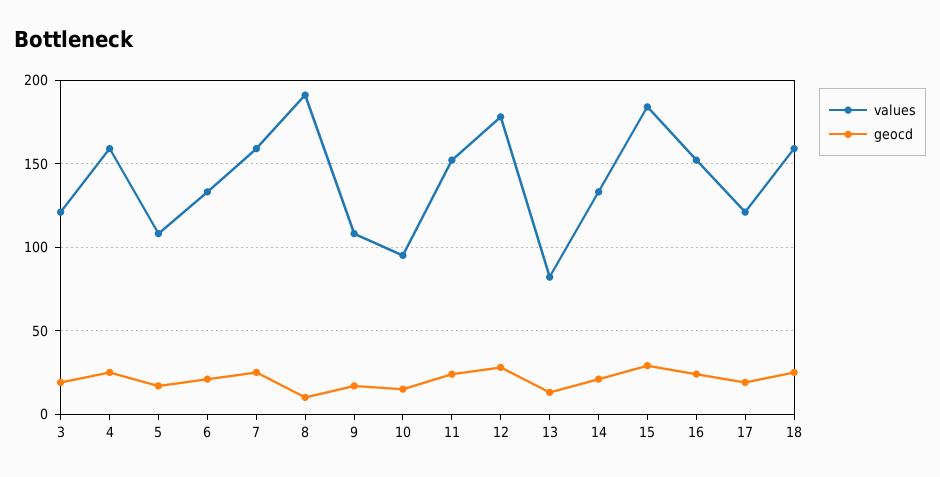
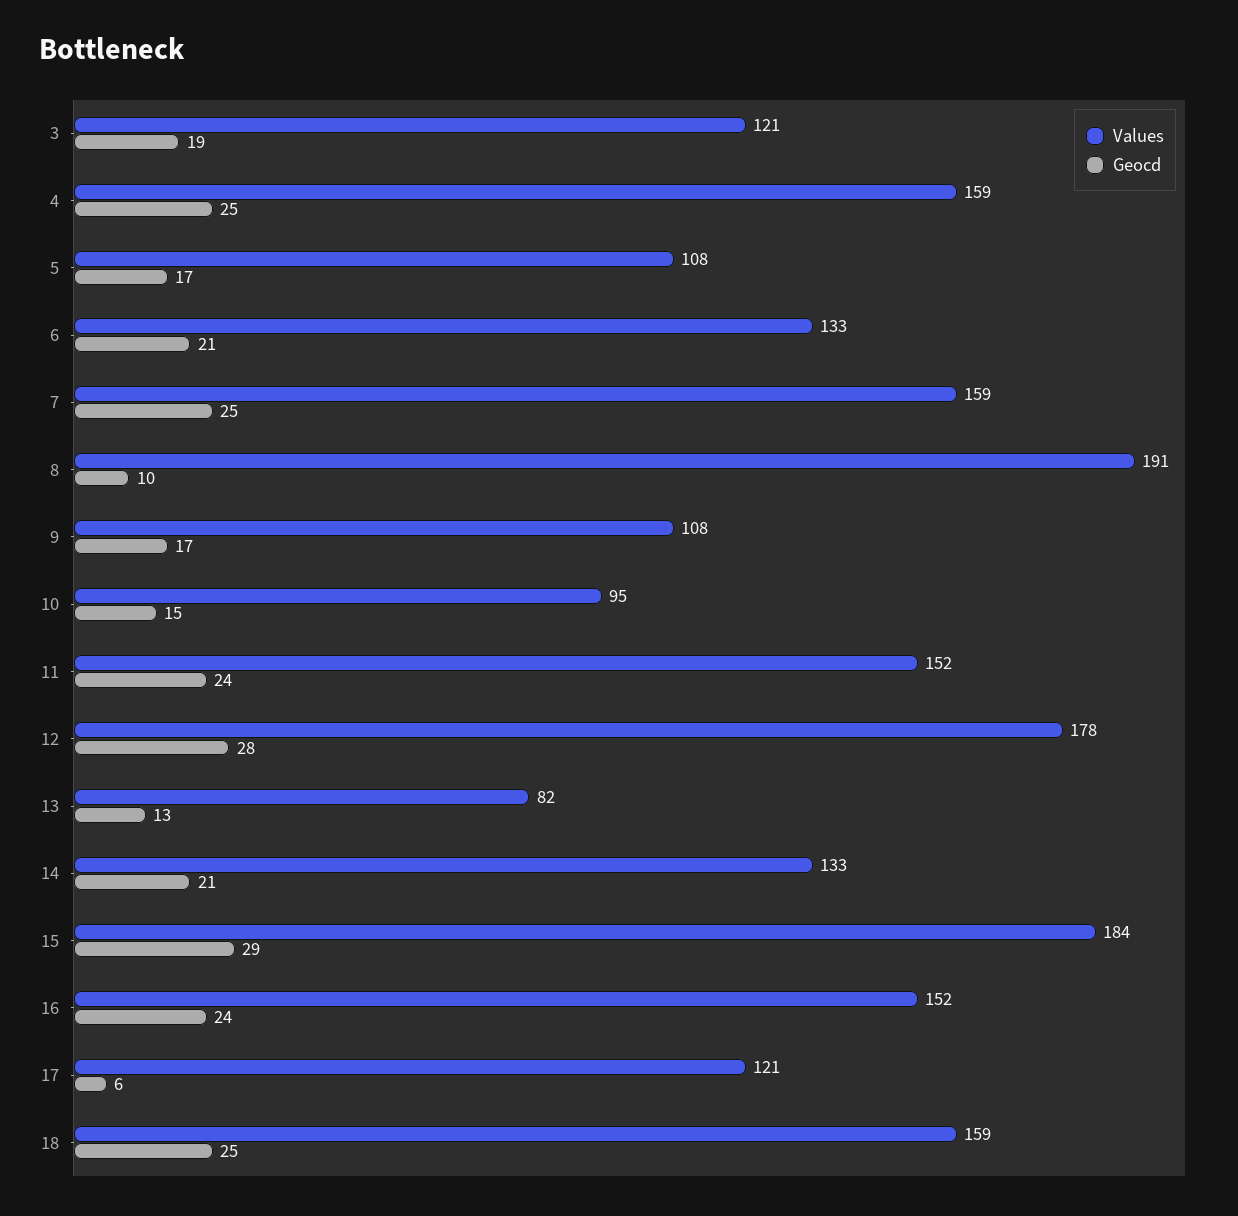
geocd, 17: 20 -> 6

